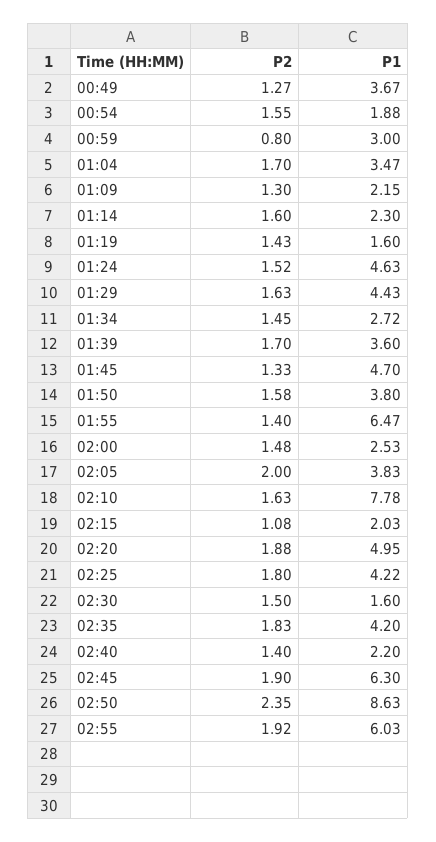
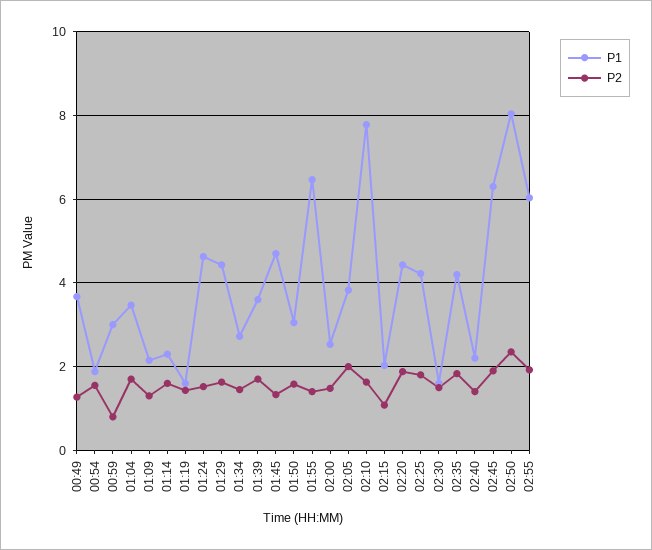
P1, 01:50: 3.8 -> 3
P1, 02:20: 4.95 -> 4.4
P1, 02:50: 8.63 -> 8

